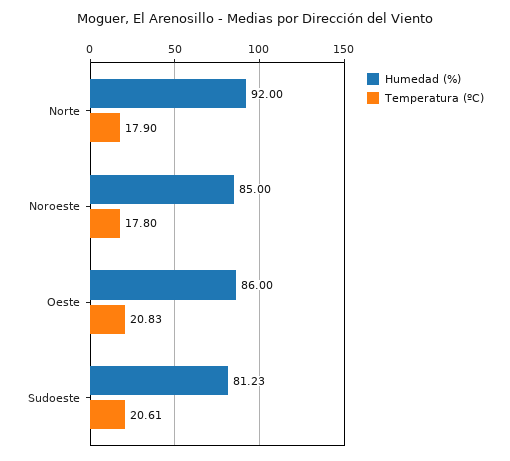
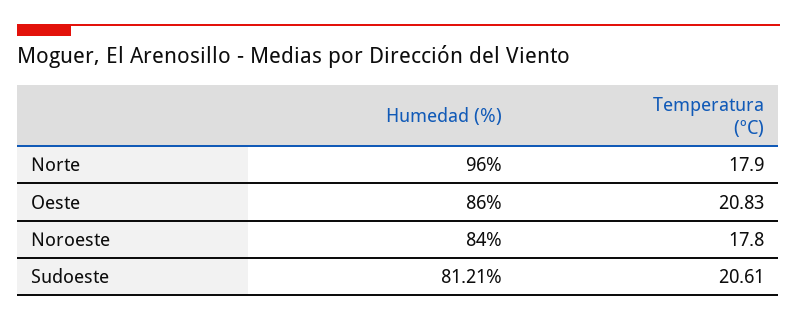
Humedad (%), Norte: 92 -> 96
Humedad (%), Noroeste: 85 -> 84
Humedad (%), Sudoeste: 81.23 -> 81.21

